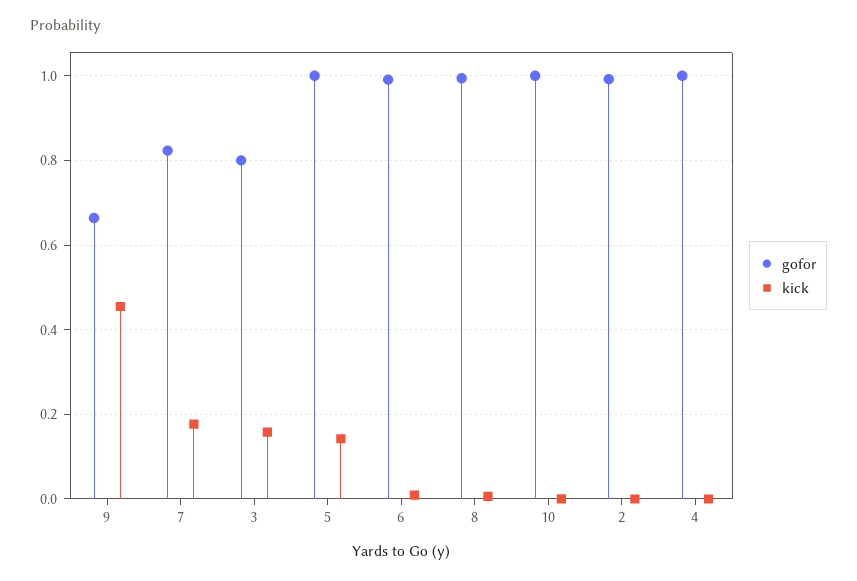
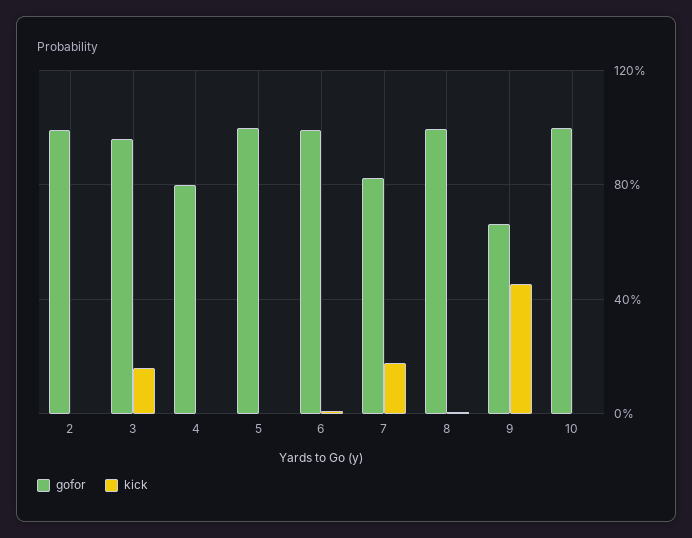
gofor, 3: 0.8 -> 0.95
kick, 5: 0.14 -> 0
gofor, 4: 1 -> 0.8

